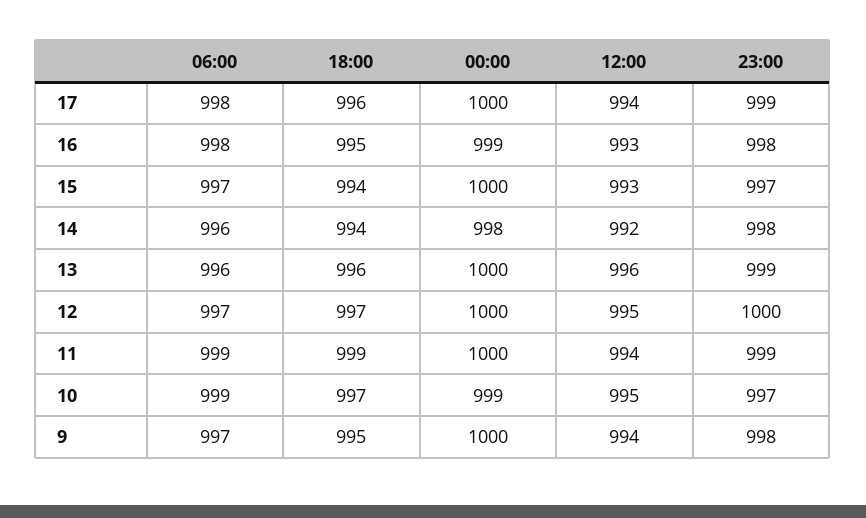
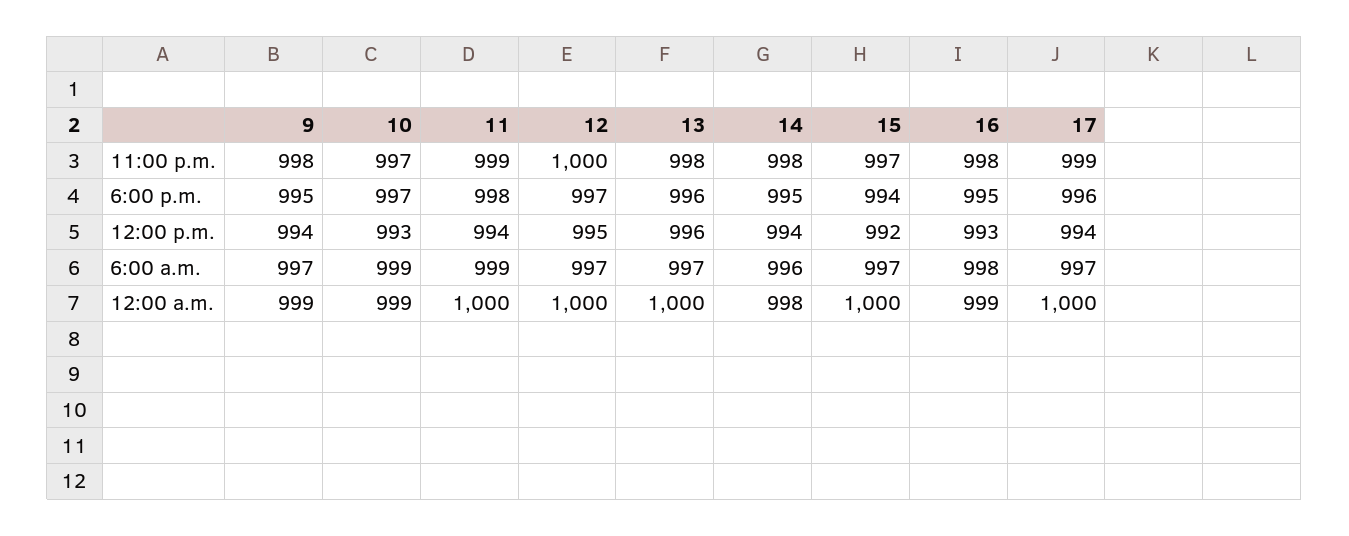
06:00, 17: 998 -> 997
12:00, 15: 993 -> 992
18:00, 14: 994 -> 995
12:00, 14: 992 -> 994
06:00, 13: 996 -> 997
23:00, 13: 999 -> 998
18:00, 11: 999 -> 998
12:00, 10: 995 -> 993
00:00, 9: 1000 -> 999

